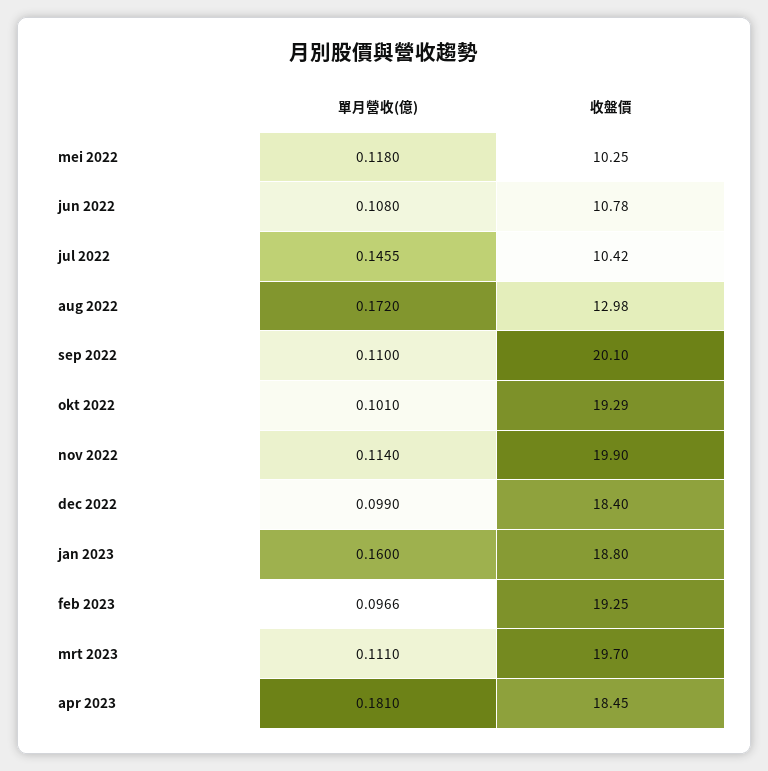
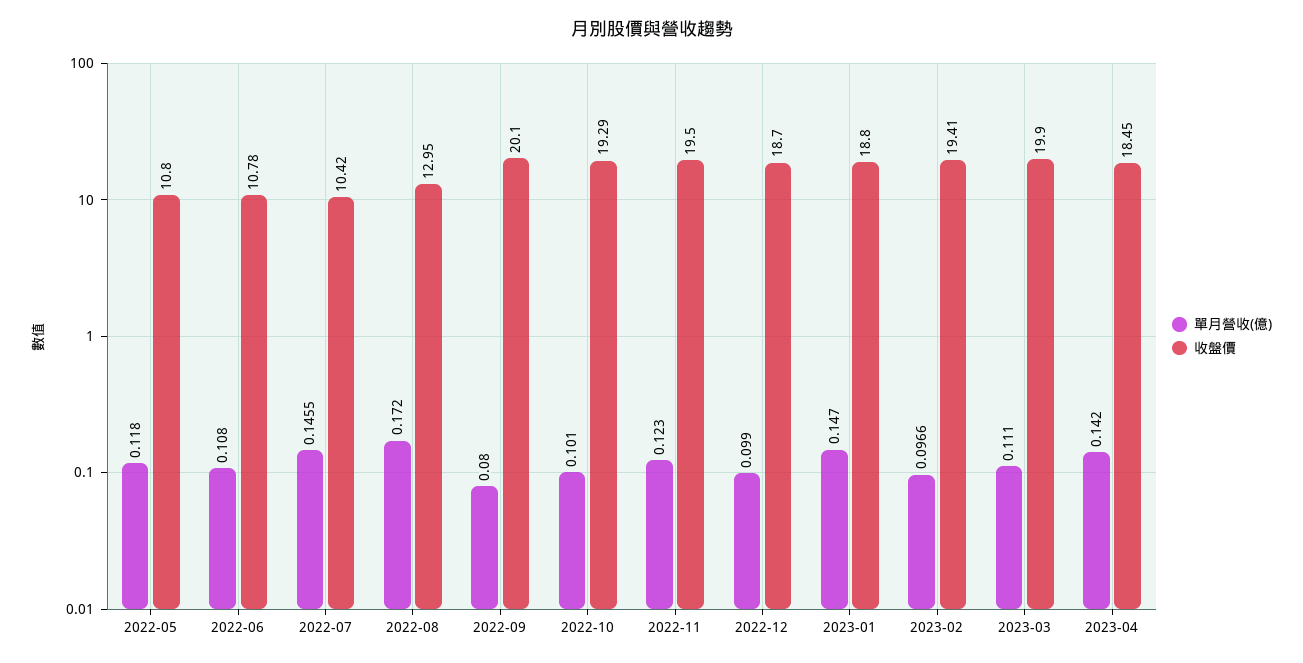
收盤價, mei 2022: 10.25 -> 10.8
收盤價, aug 2022: 12.98 -> 12.95
單月營收(億), sep 2022: 0.11 -> 0.08
單月營收(億), nov 2022: 0.114 -> 0.123
收盤價, nov 2022: 19.9 -> 19.5
收盤價, dec 2022: 18.4 -> 18.7
單月營收(億), jan 2023: 0.16 -> 0.147
收盤價, feb 2023: 19.25 -> 19.41
收盤價, mrt 2023: 19.7 -> 19.9
單月營收(億), apr 2023: 0.181 -> 0.142

